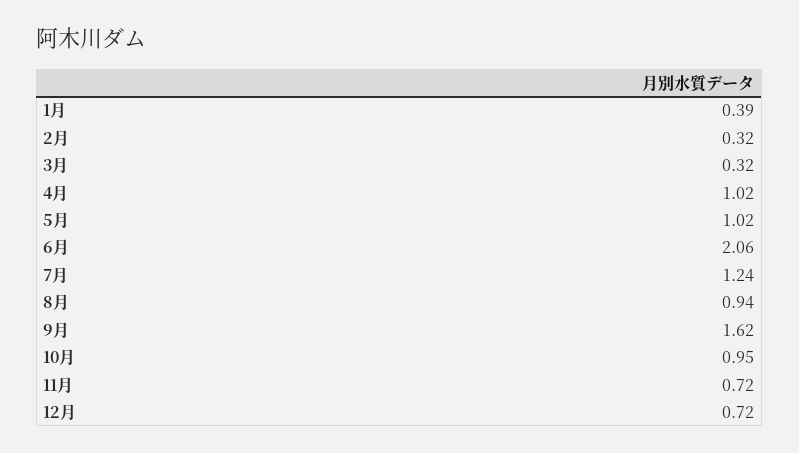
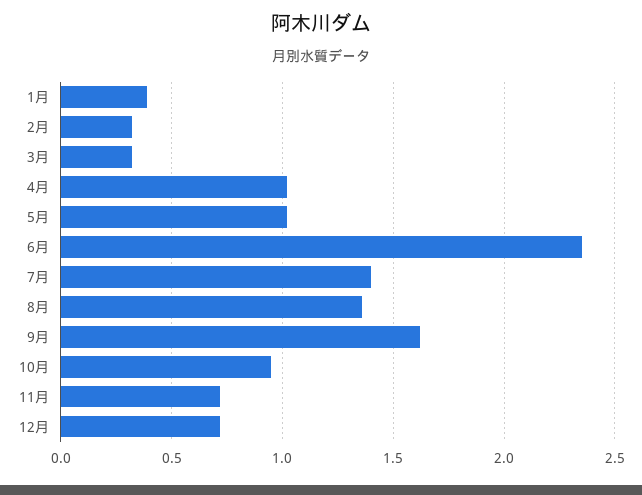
6月: 2.06 -> 2.35
7月: 1.24 -> 1.4
8月: 0.94 -> 1.35

